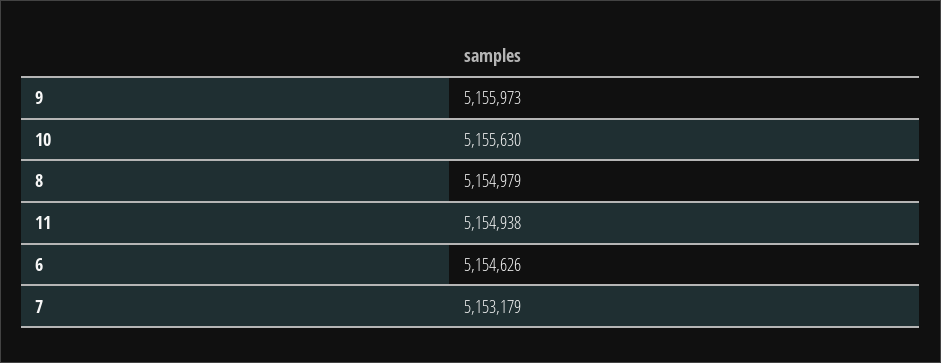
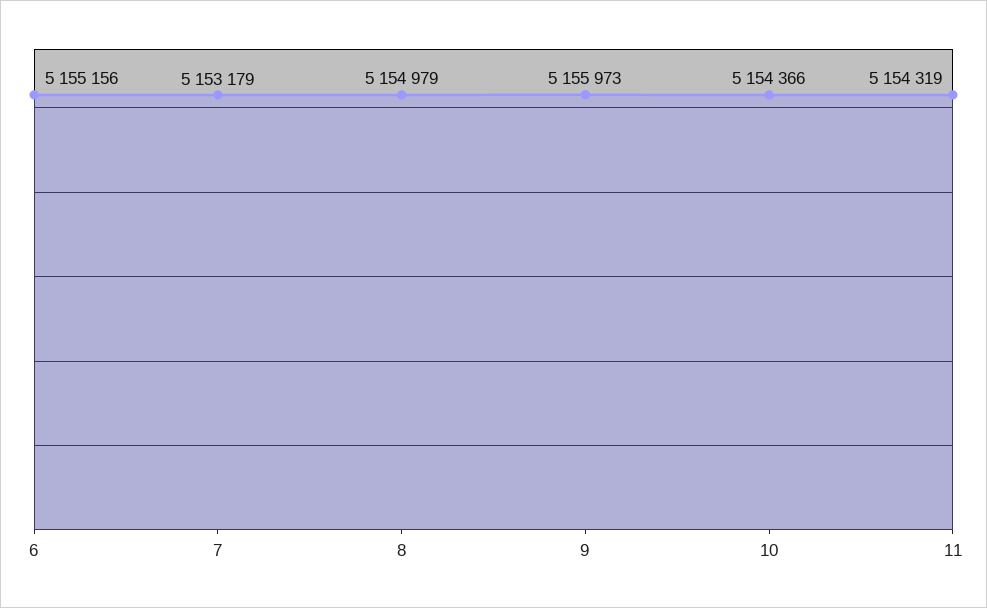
10: 5155630 -> 5154366
11: 5154938 -> 5154319
6: 5154626 -> 5155156

